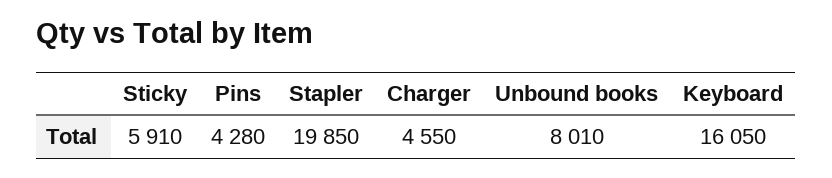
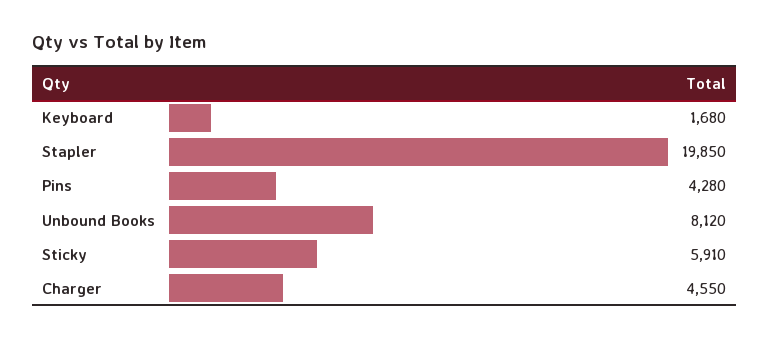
Unbound books: 8010 -> 8120
Keyboard: 16050 -> 1680

